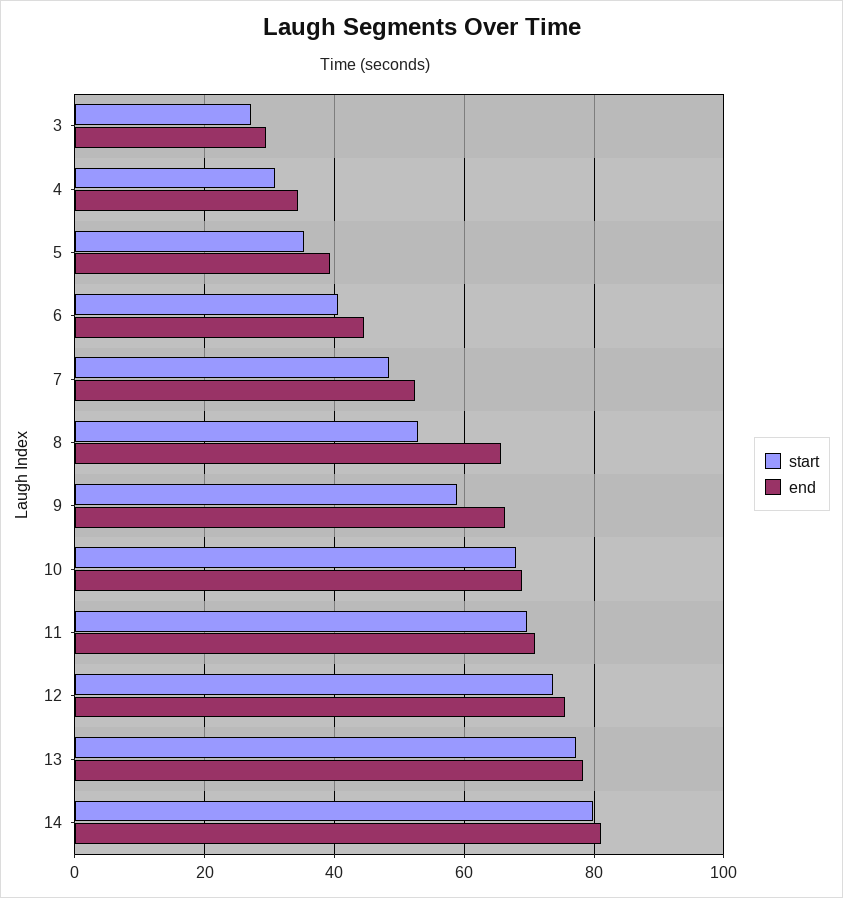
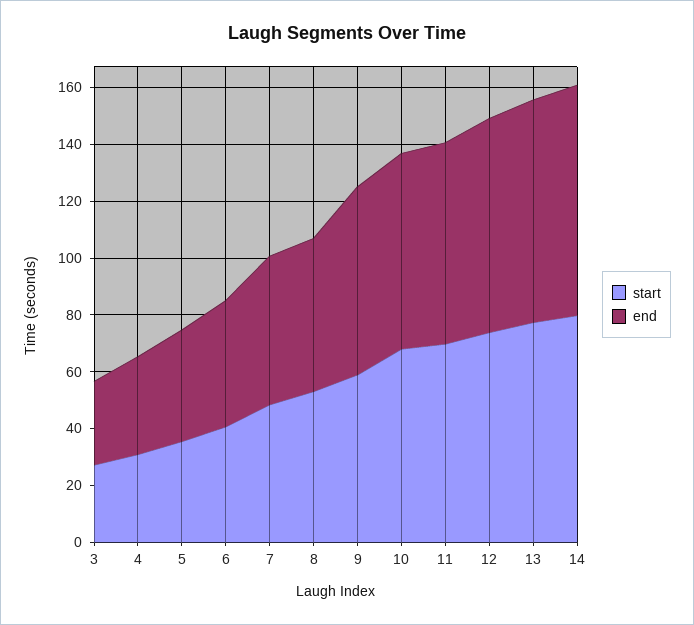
end, 8: 66 -> 55

